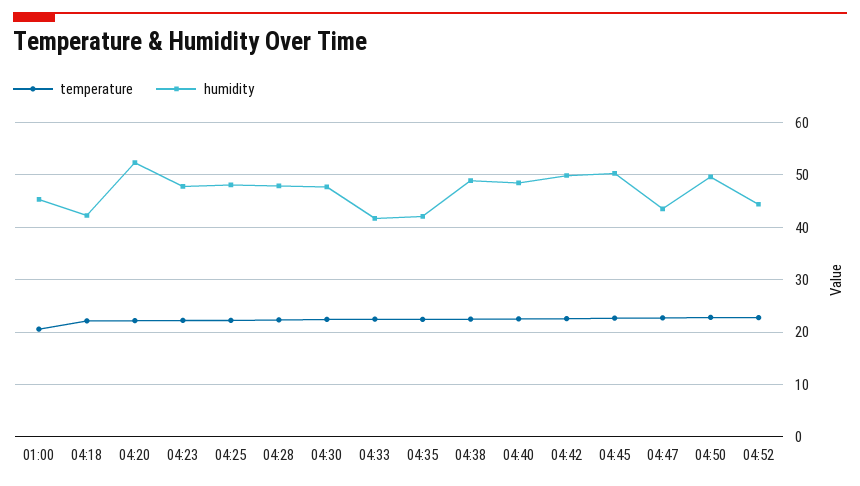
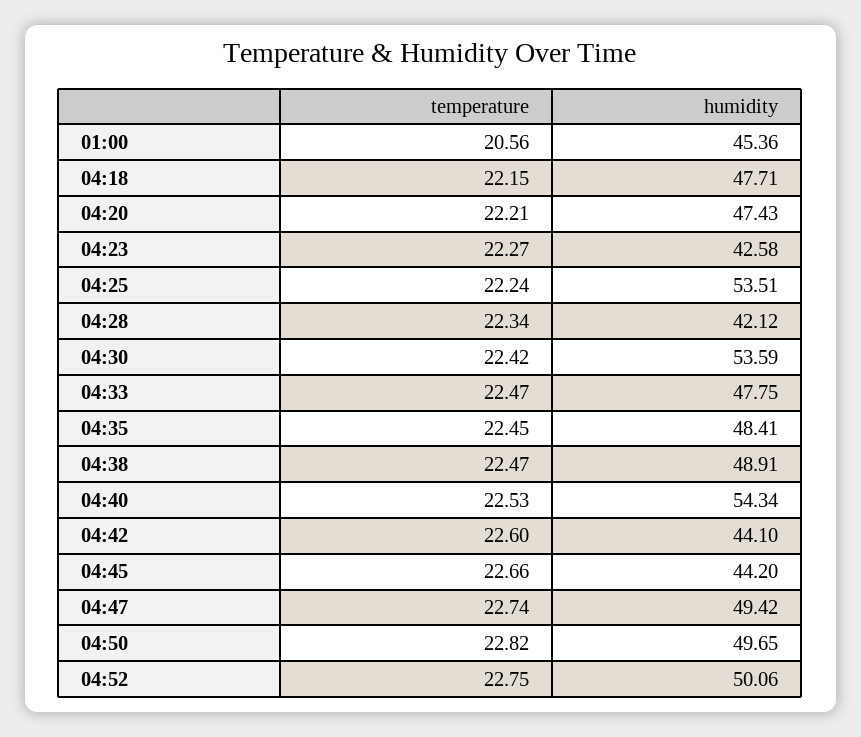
humidity, 04:18: 42 -> 47.71
humidity, 04:20: 52 -> 47.43
humidity, 04:23: 48 -> 42.58
humidity, 04:25: 48 -> 53.51
humidity, 04:28: 48 -> 42.12
humidity, 04:30: 48 -> 53.59
humidity, 04:33: 42 -> 47.75
humidity, 04:35: 42 -> 48.41
humidity, 04:40: 48 -> 54.34
humidity, 04:42: 50 -> 44.1
humidity, 04:45: 50 -> 44.2
humidity, 04:47: 44 -> 49.42
humidity, 04:52: 44 -> 50.06

